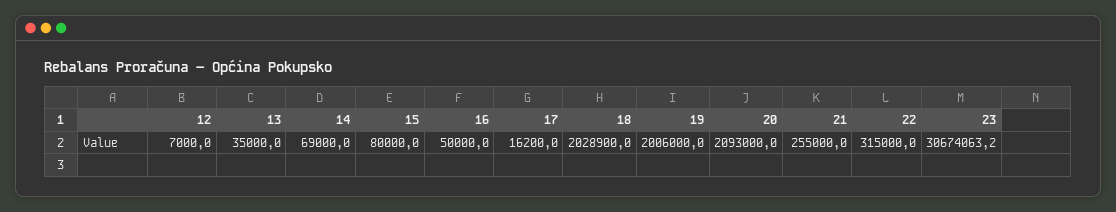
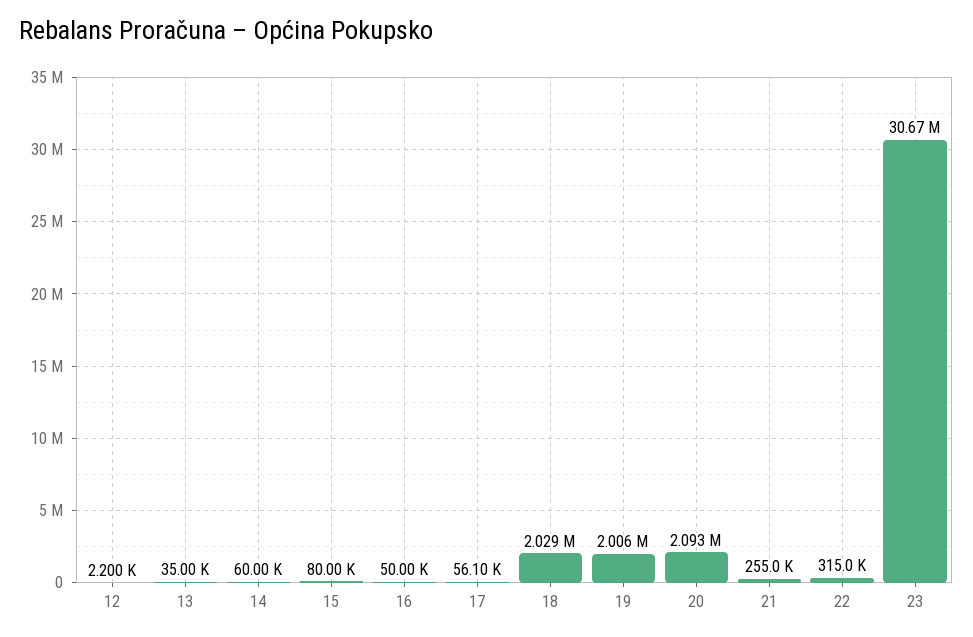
12: 7000 -> 2200
14: 69000 -> 60000
17: 16200 -> 56100

